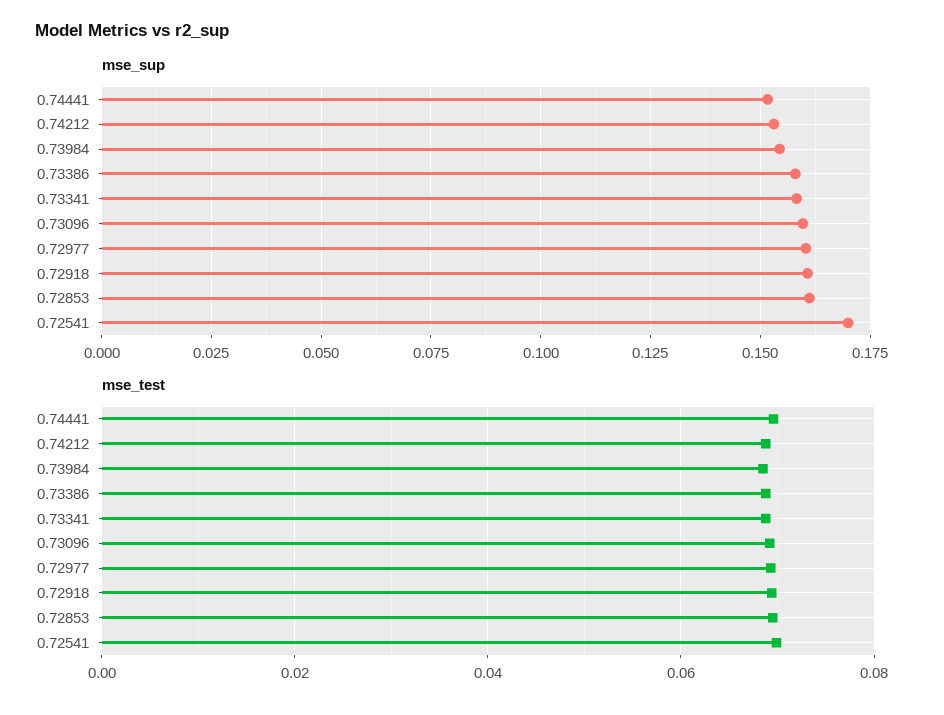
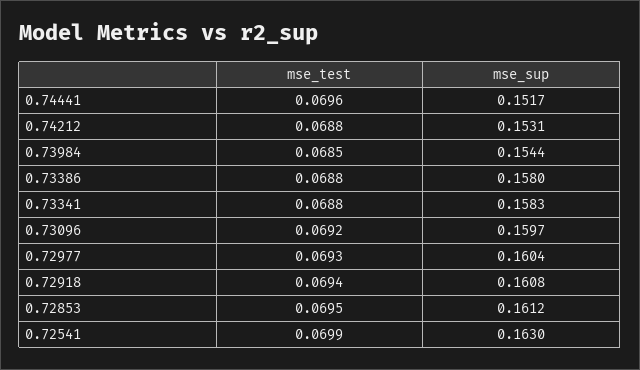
mse_sup, 0.72541: 0.17 -> 0.163

